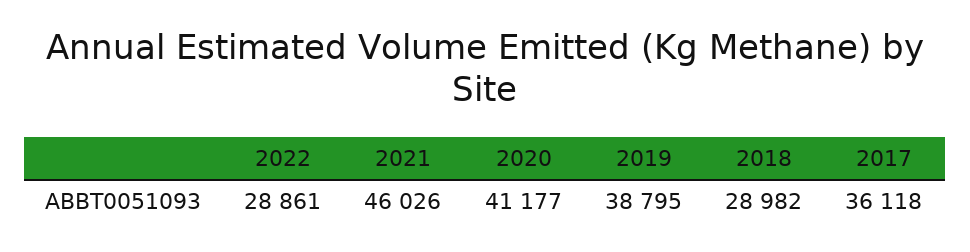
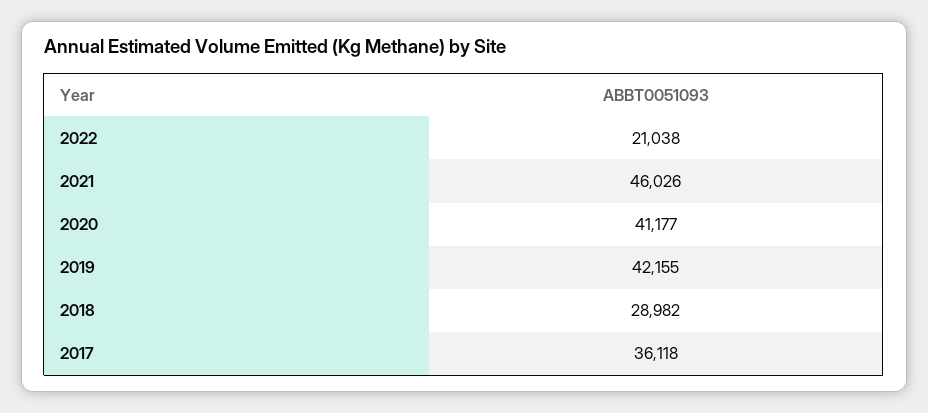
2022: 28861 -> 21038
2019: 38795 -> 42155

